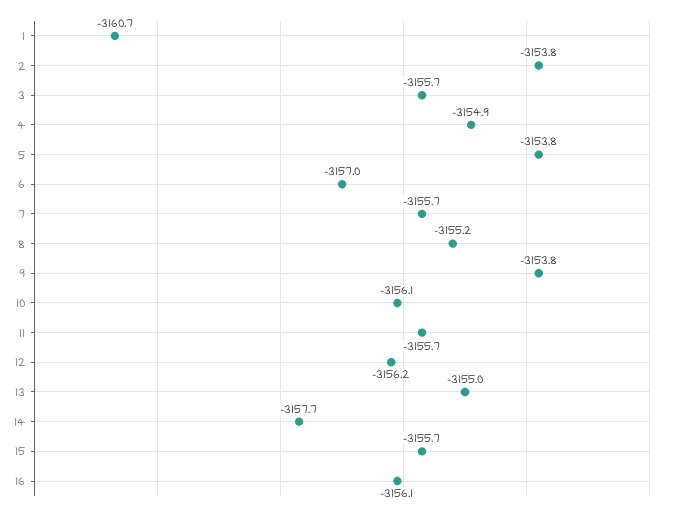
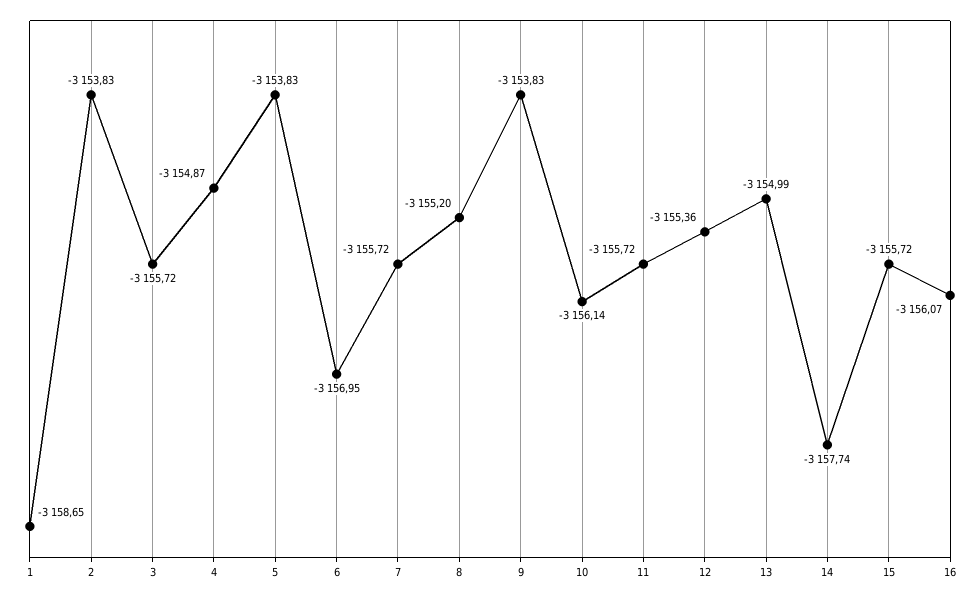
1: -3160.7 -> -3158.65
12: -3156.2 -> -3155.36

